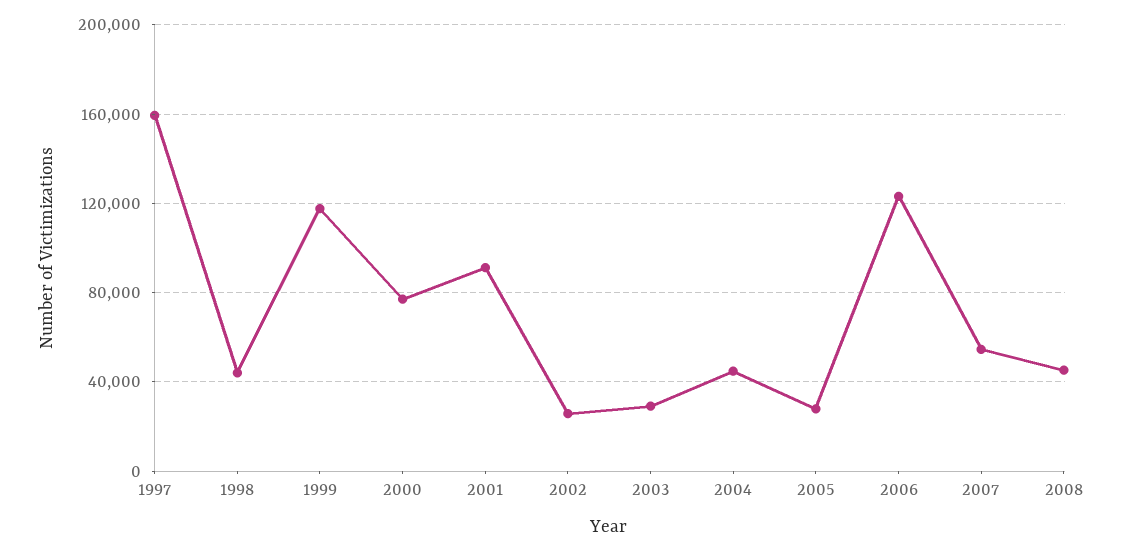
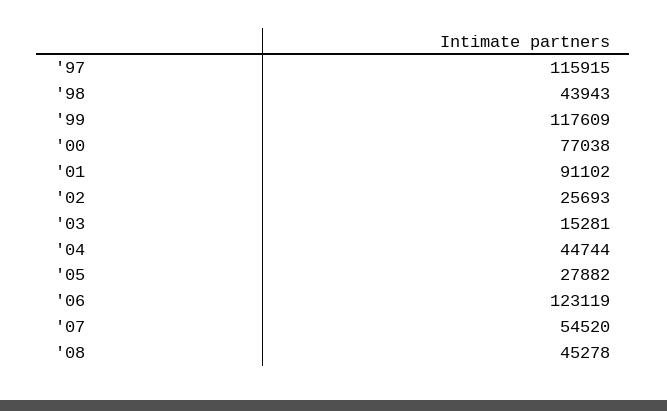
1997: 160000 -> 115915
2003: 30000 -> 15281

